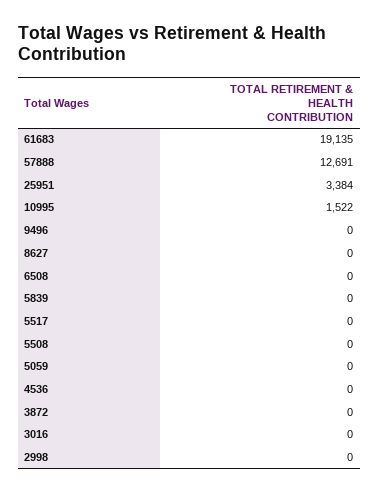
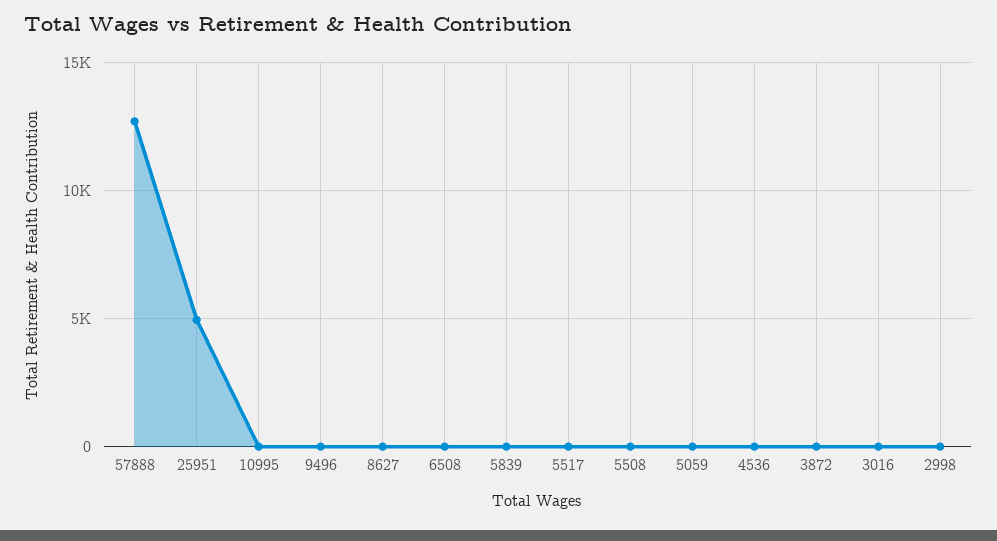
61683: 19135 -> none
25951: 3384 -> 5000
10995: 1522 -> 0

